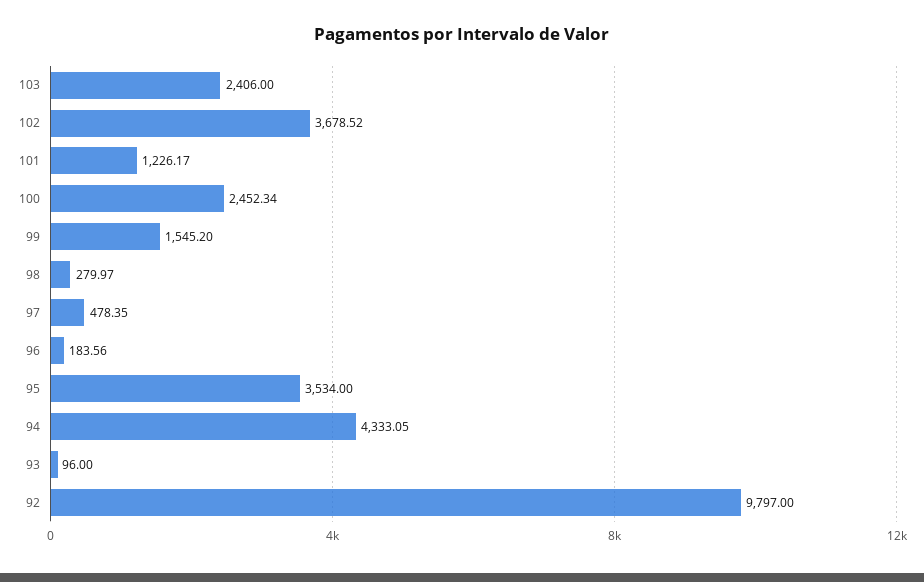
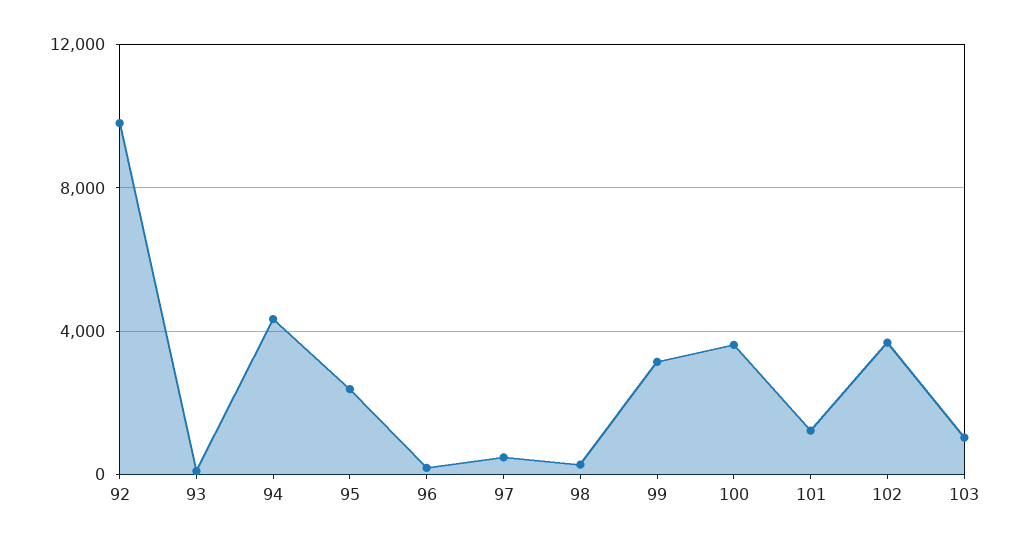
103: 2406 -> 1000
100: 2452.34 -> 3500
99: 1545.2 -> 3000
95: 3534 -> 2500

